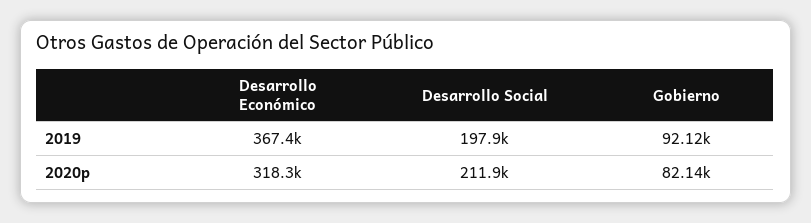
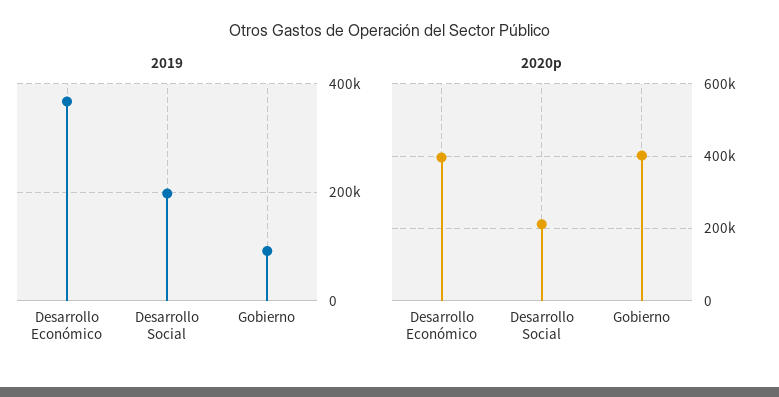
2020p, Desarrollo Económico: 318300 -> 400000
2020p, Gobierno: 82140 -> 400000

